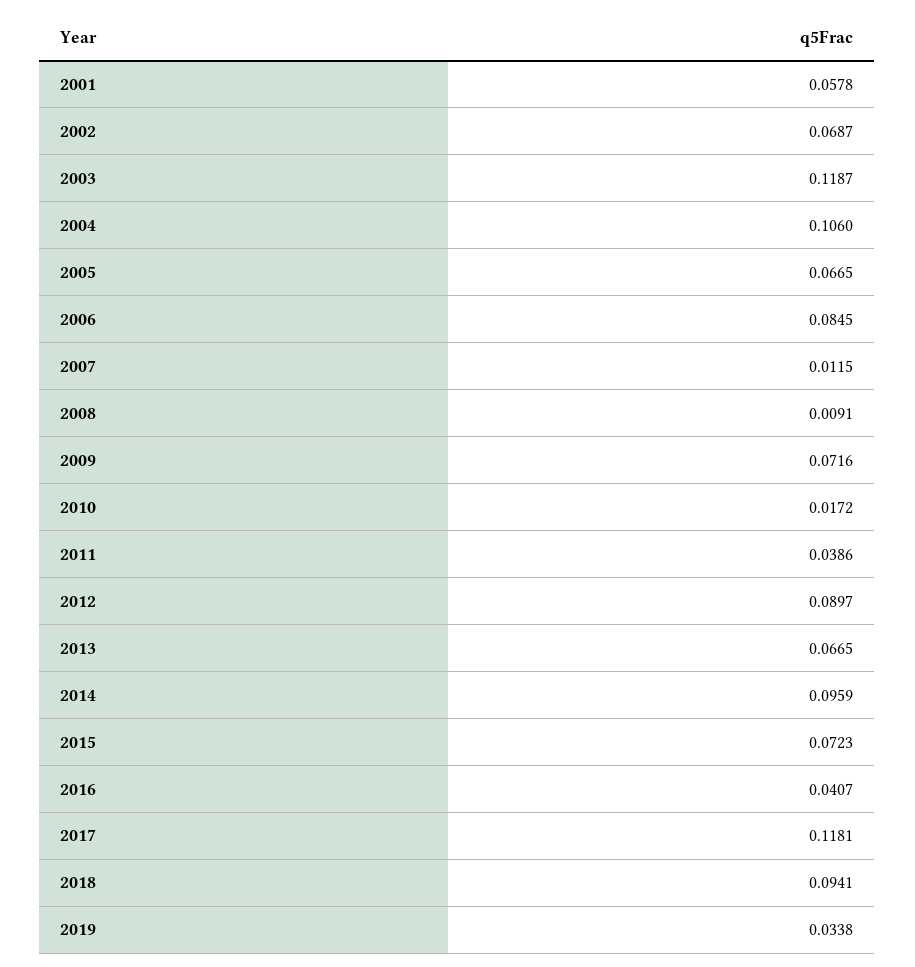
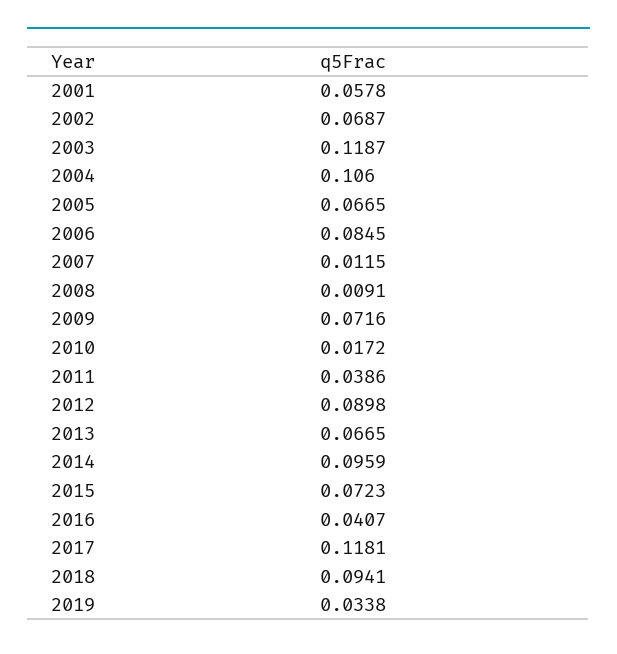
2012: 0.0897 -> 0.0898

